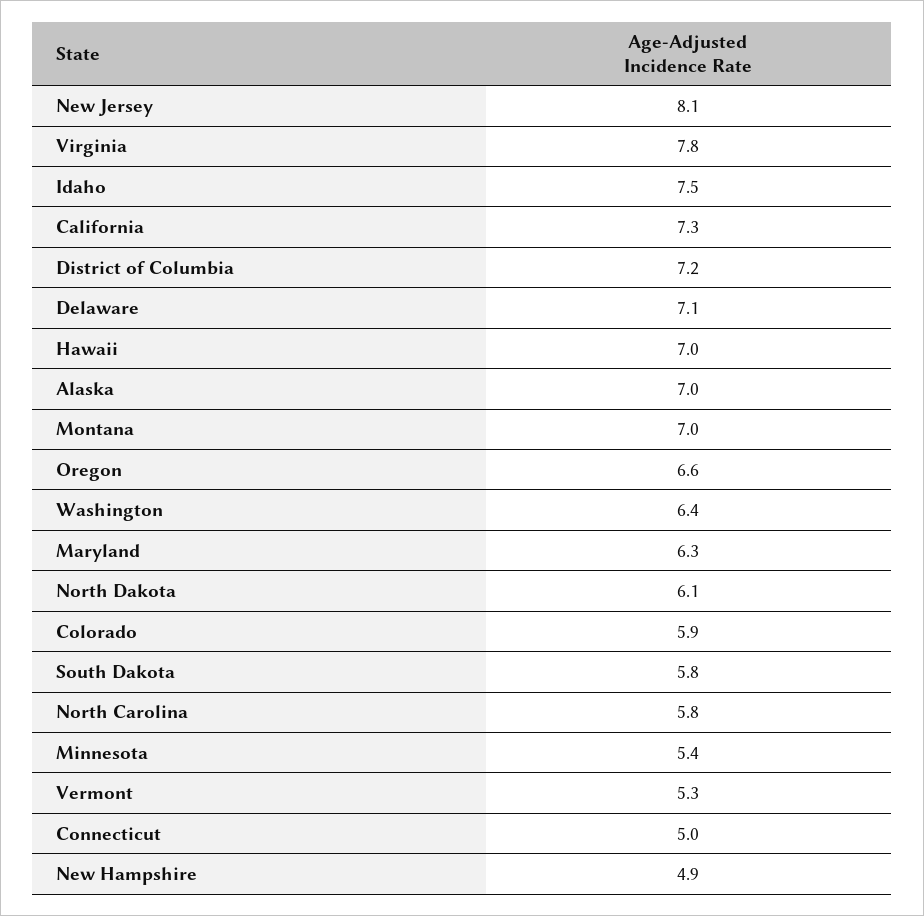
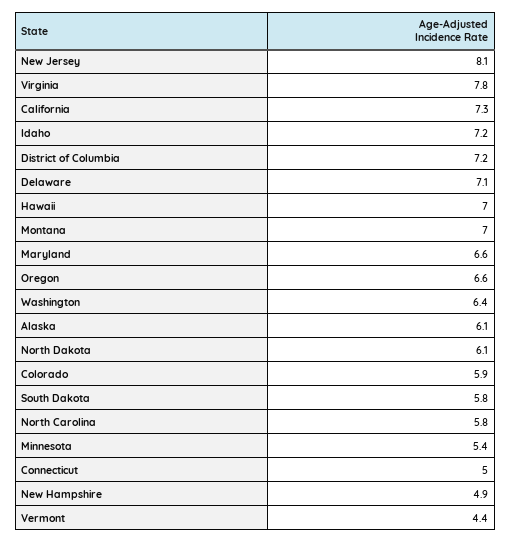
Idaho: 7.5 -> 7.2
Alaska: 7 -> 6.1
Maryland: 6.3 -> 6.6
Vermont: 5.3 -> 4.4

